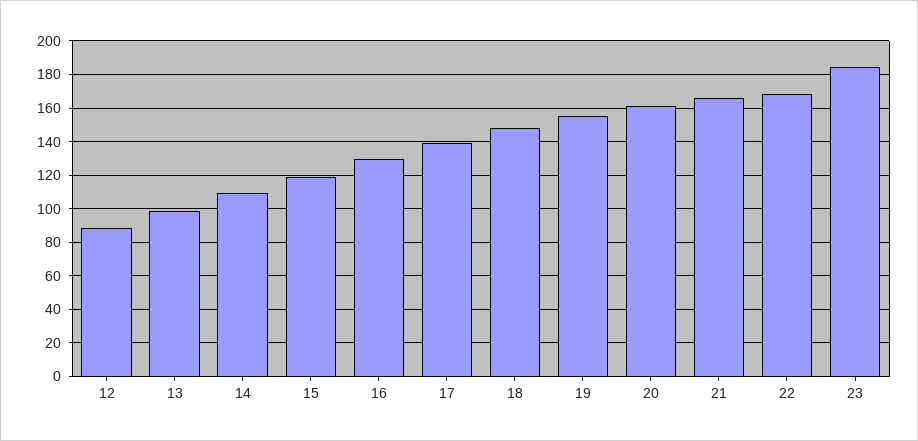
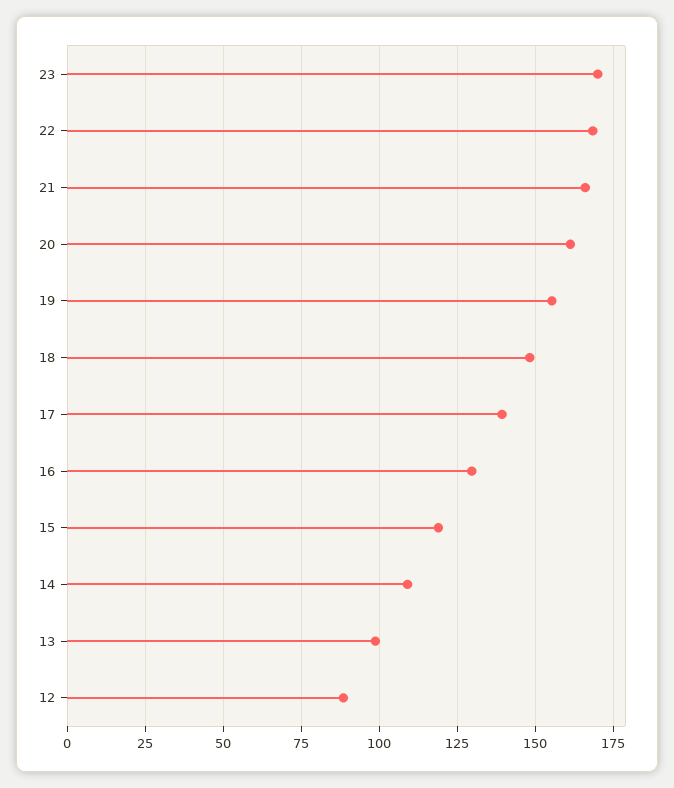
23: 185 -> 170

